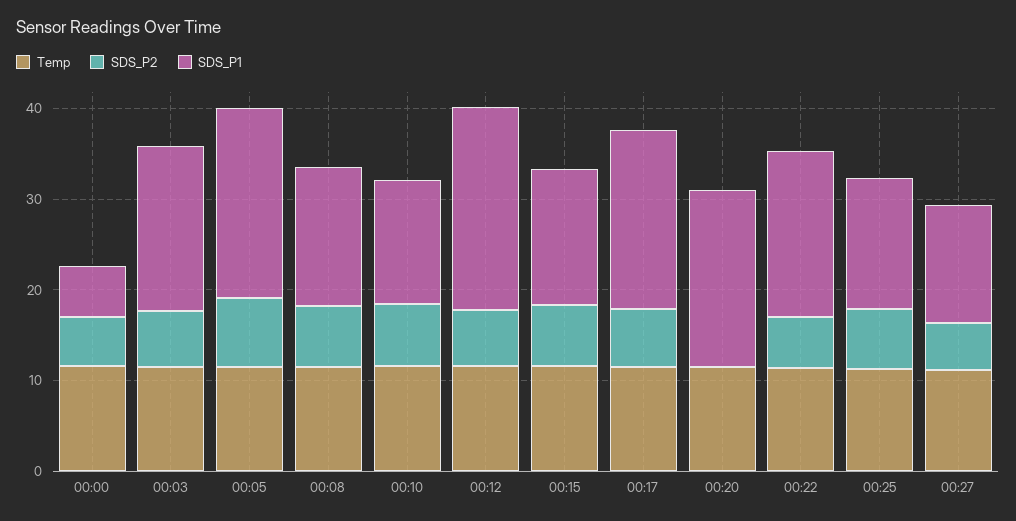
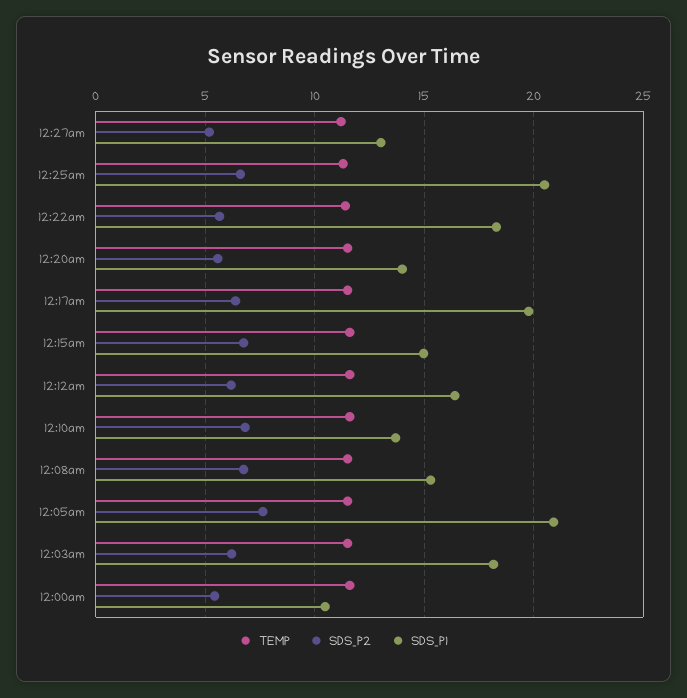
SDS_P1, 00:00: 6 -> 10.5
SDS_P1, 00:12: 22 -> 16.5
SDS_P2, 00:20: 0 -> 5.5
SDS_P1, 00:20: 20 -> 14
SDS_P1, 00:25: 14 -> 20.5

